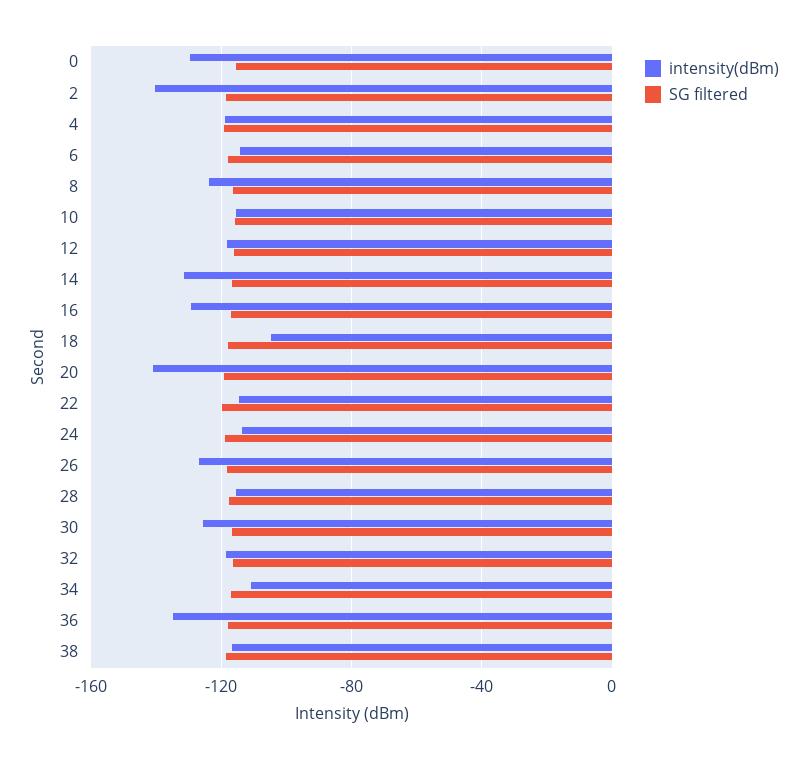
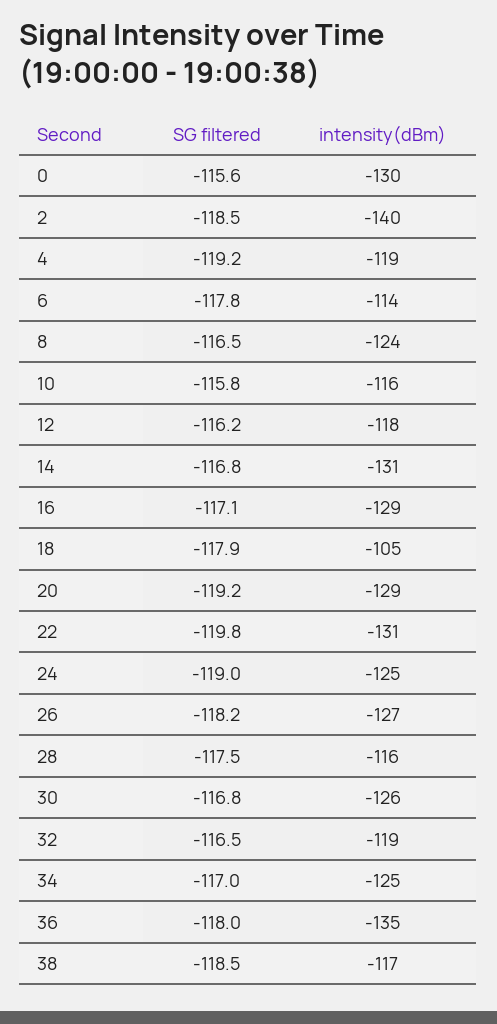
intensity(dBm), 20: -140 -> -129
intensity(dBm), 22: -115 -> -131
intensity(dBm), 24: -115 -> -125
intensity(dBm), 34: -110 -> -125

